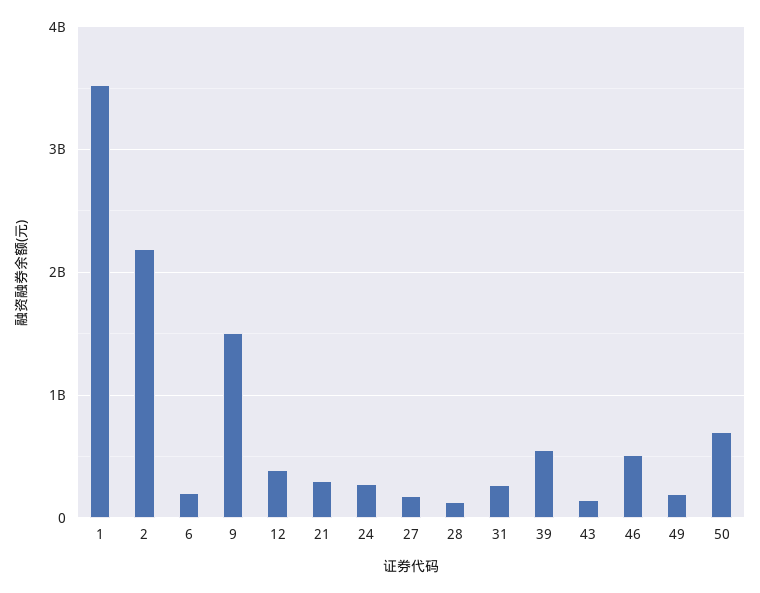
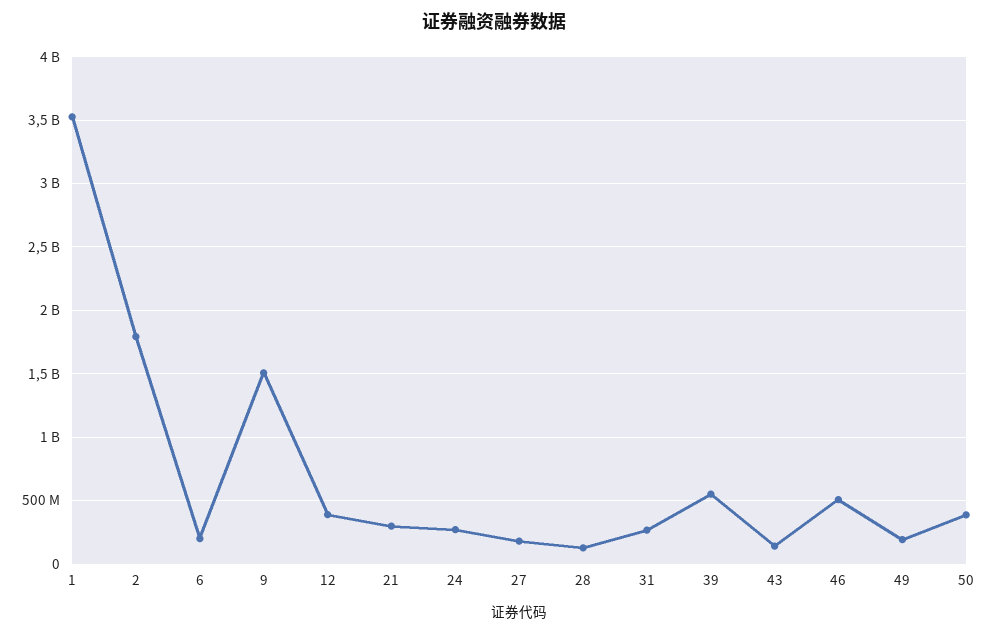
2: 2200000000 -> 1800000000
50: 700000000 -> 400000000

